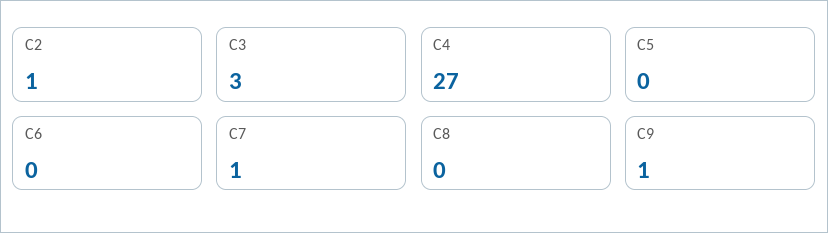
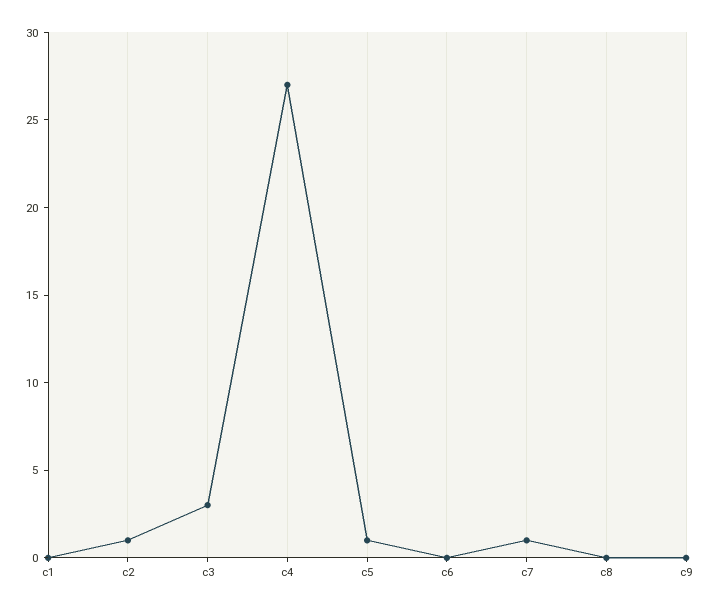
C5: 0 -> 1
C9: 1 -> 0
c1: none -> 0

